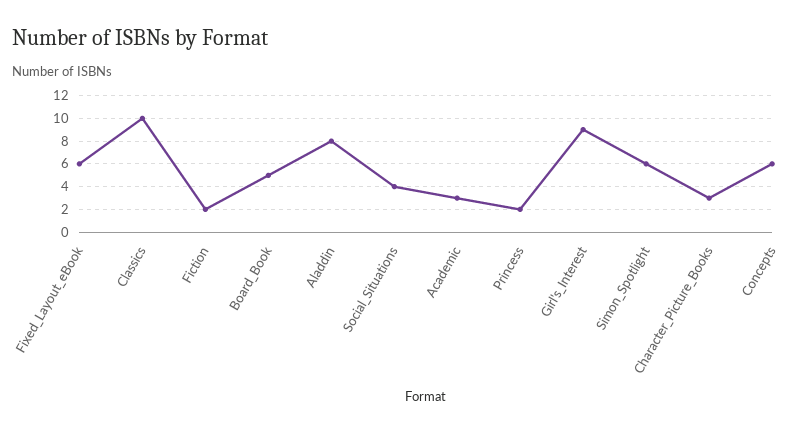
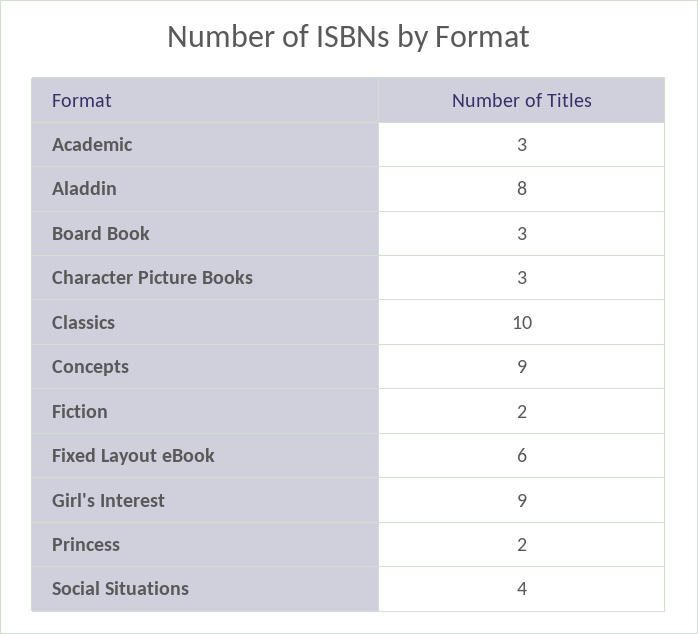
Board_Book: 5 -> 3
Simon_Spotlight: 6 -> none
Concepts: 6 -> 9

